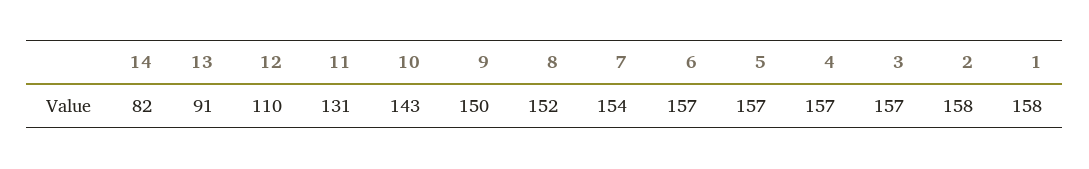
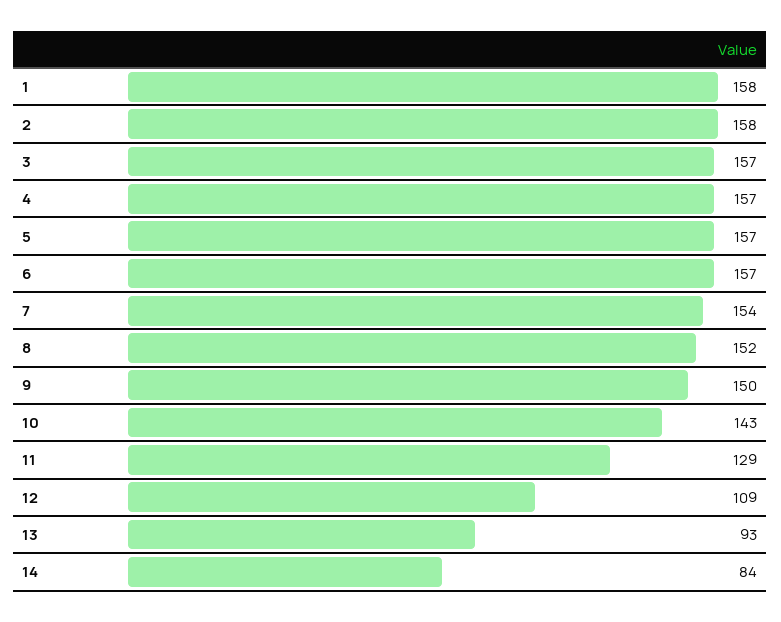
14: 82 -> 84
13: 91 -> 93
12: 110 -> 109
11: 131 -> 129

